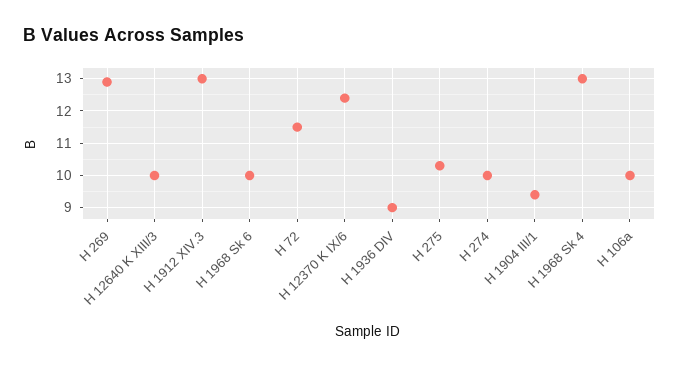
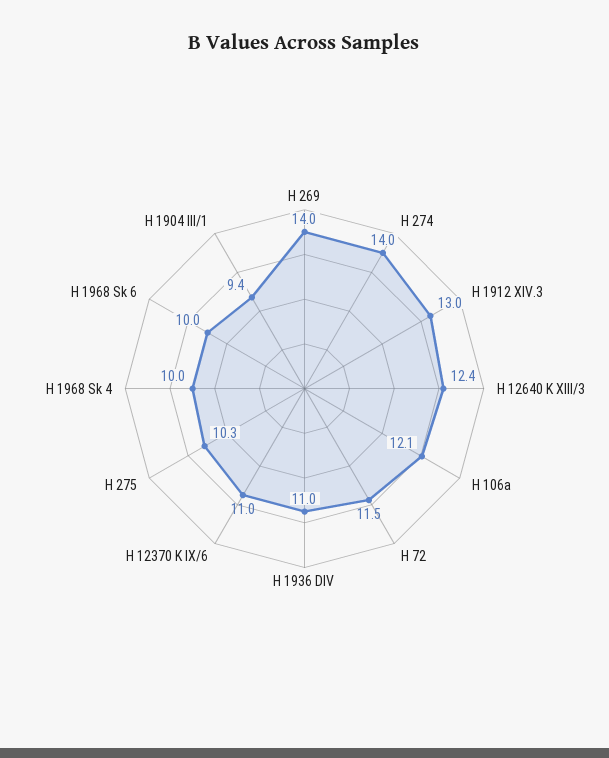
H 269: 13 -> 14
H 12640 K XIII/3: 10 -> 12.4
H 12370 K IX/6: 12.5 -> 11
H 1936 DIV: 9 -> 11
H 274: 10 -> 14
H 1968 Sk 4: 13 -> 10
H 106a: 10 -> 12.1

